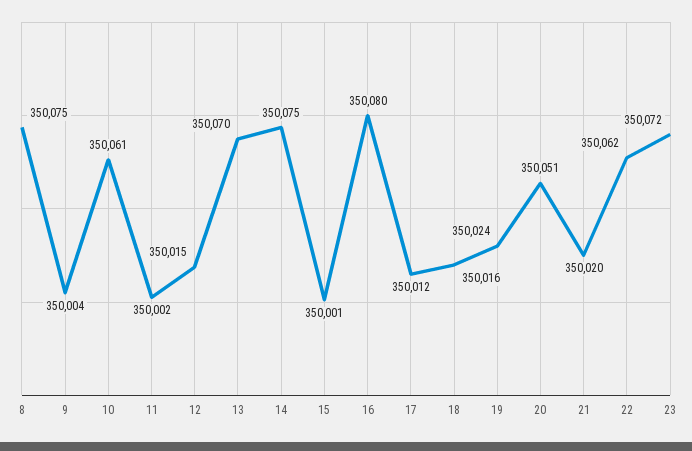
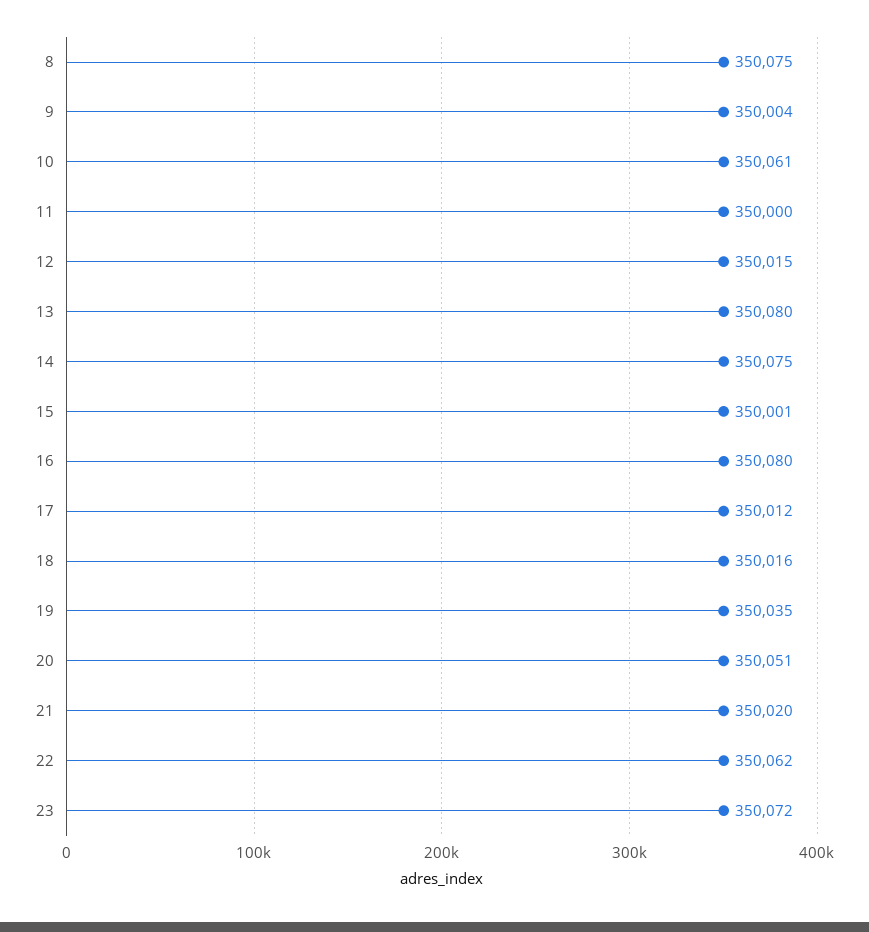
11: 350002 -> 350000
13: 350070 -> 350080
19: 350024 -> 350035

